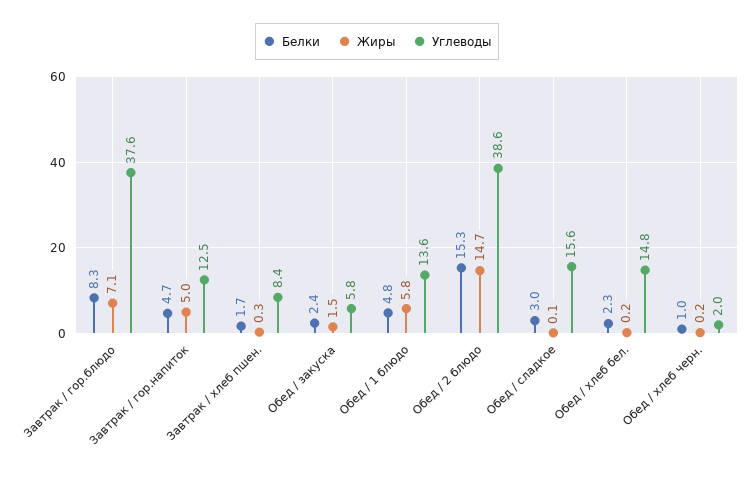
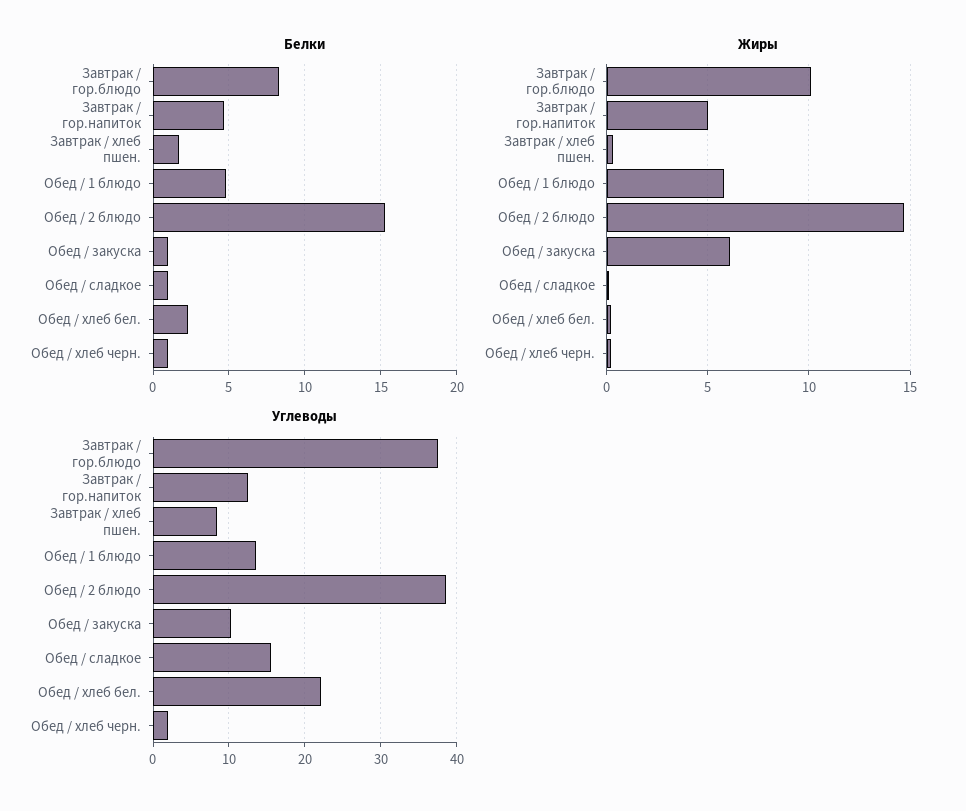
Жиры, Завтрак / гор.блюдо: 7.1 -> 10
Белки, Обед / закуска: 2.4 -> 1
Жиры, Обед / закуска: 1.5 -> 6
Углеводы, Обед / закуска: 5.8 -> 10
Белки, Обед / сладкое: 3 -> 1
Углеводы, Обед / хлеб бел.: 14.8 -> 22

